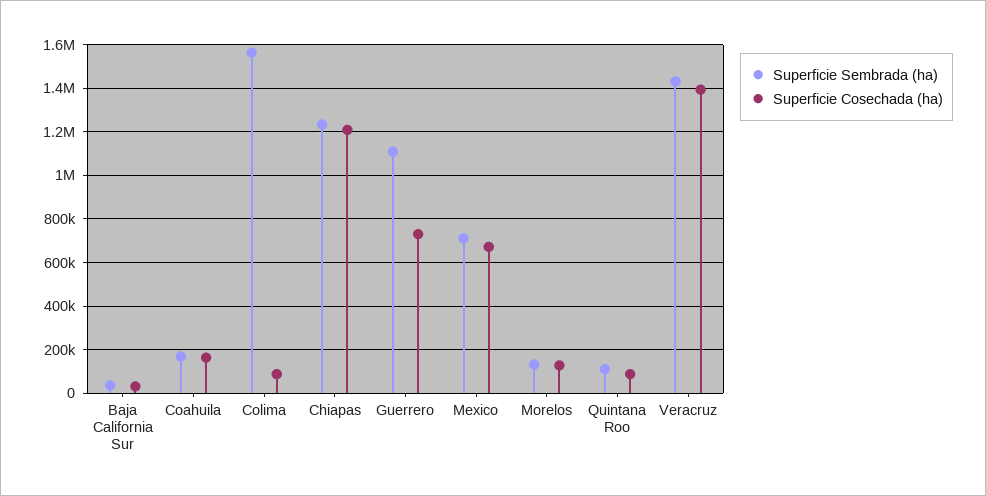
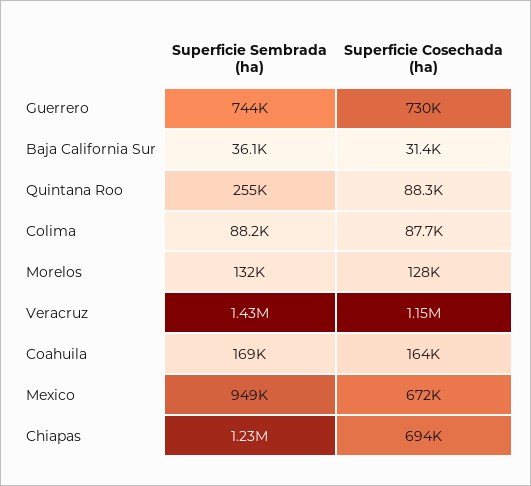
Superficie Sembrada (ha), Colima: 1550000 -> 88200
Superficie Cosechada (ha), Chiapas: 1200000 -> 694000
Superficie Sembrada (ha), Guerrero: 1100000 -> 744000
Superficie Sembrada (ha), Mexico: 700000 -> 949000
Superficie Sembrada (ha), Quintana Roo: 100000 -> 255000
Superficie Cosechada (ha), Veracruz: 1400000 -> 1150000

